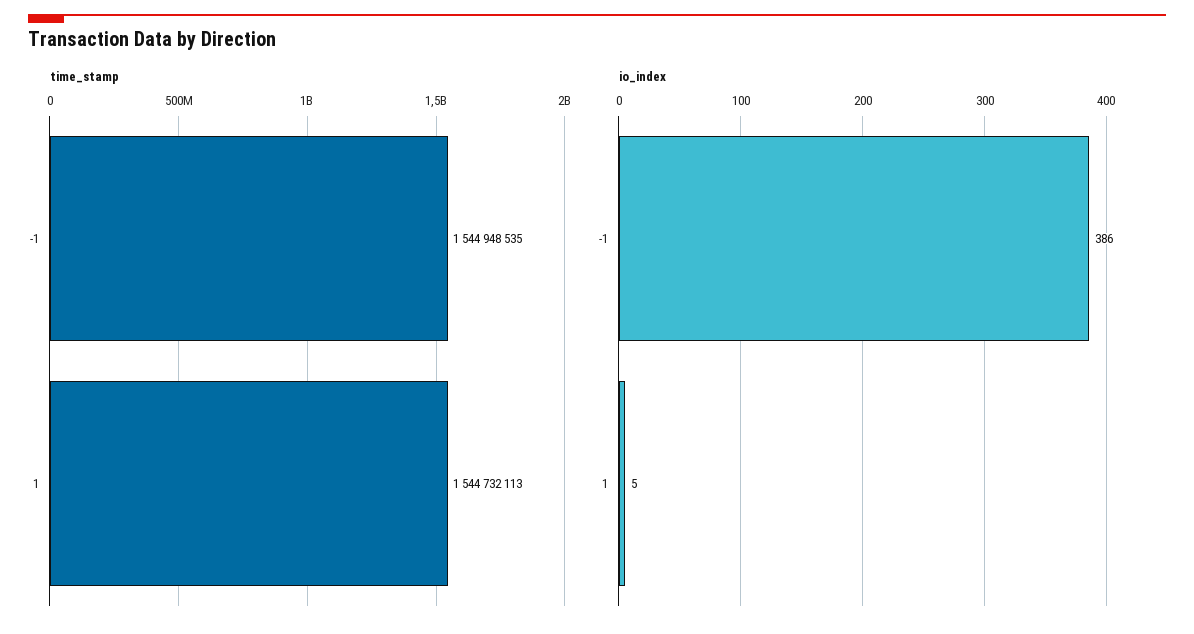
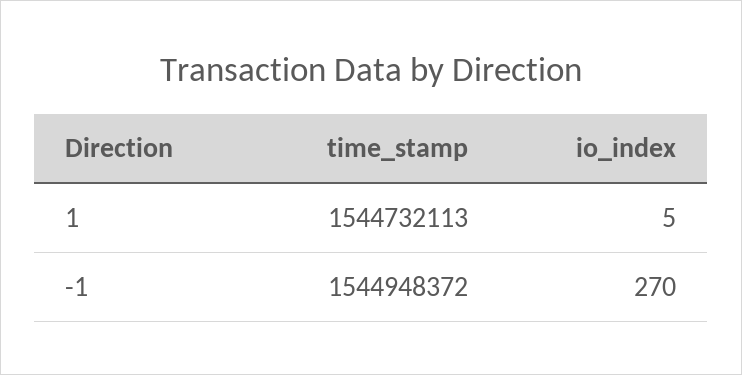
time_stamp, -1: 1544948535 -> 1544948372
io_index, -1: 386 -> 270

